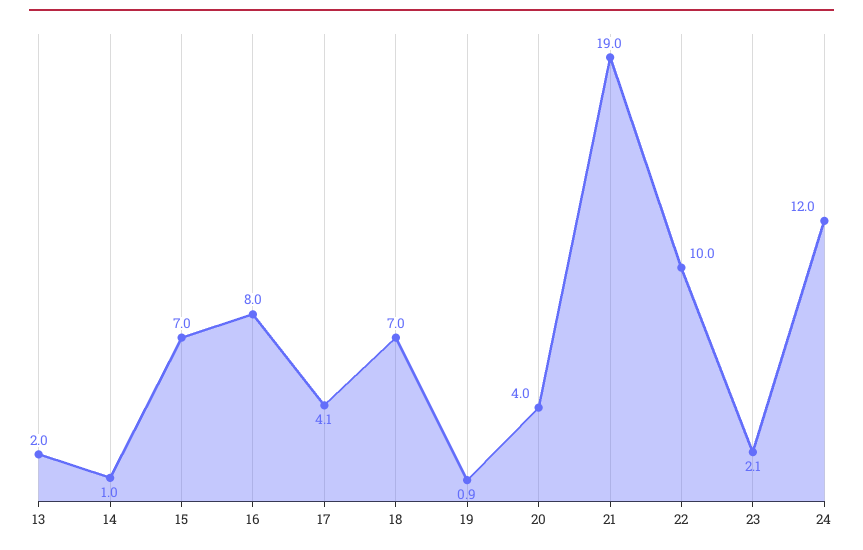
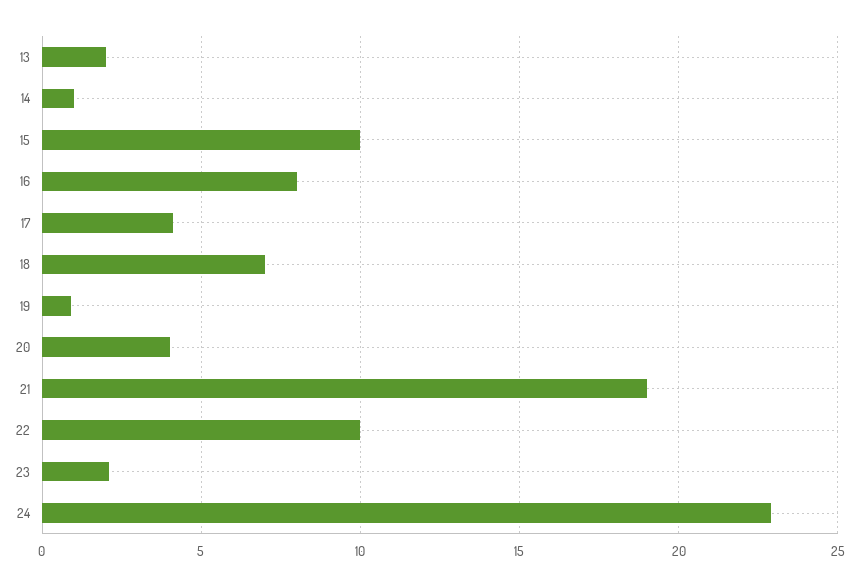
15: 7 -> 10
24: 12 -> 23

